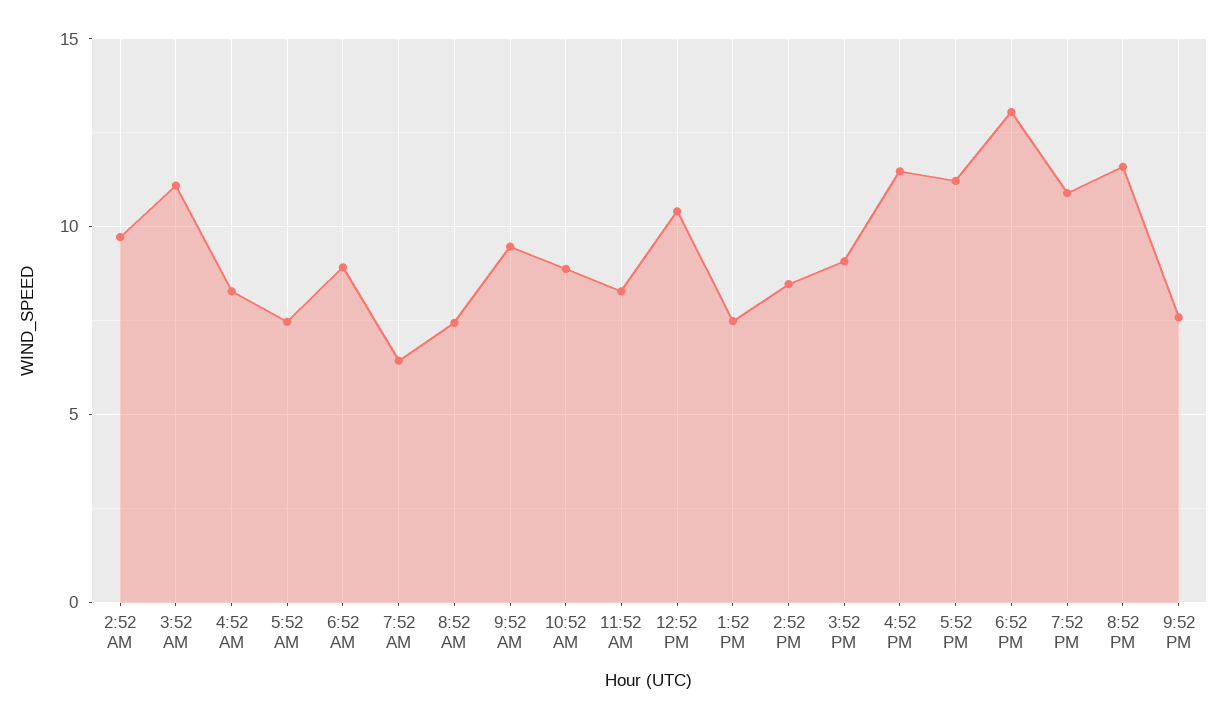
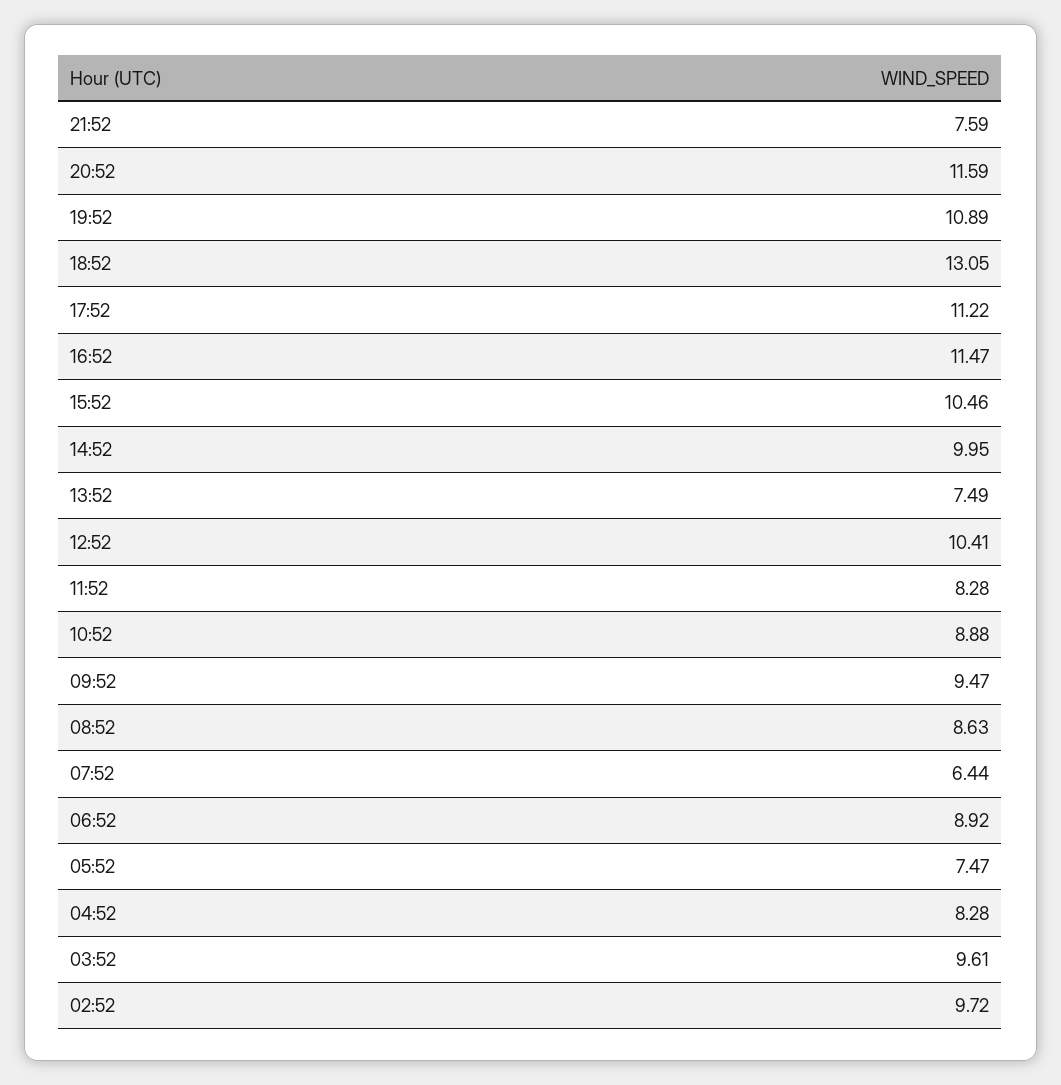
3:52 AM: 11 -> 9.61
8:52 AM: 7.5 -> 8.63
2:52 PM: 8.5 -> 9.95
3:52 PM: 9 -> 10.46

